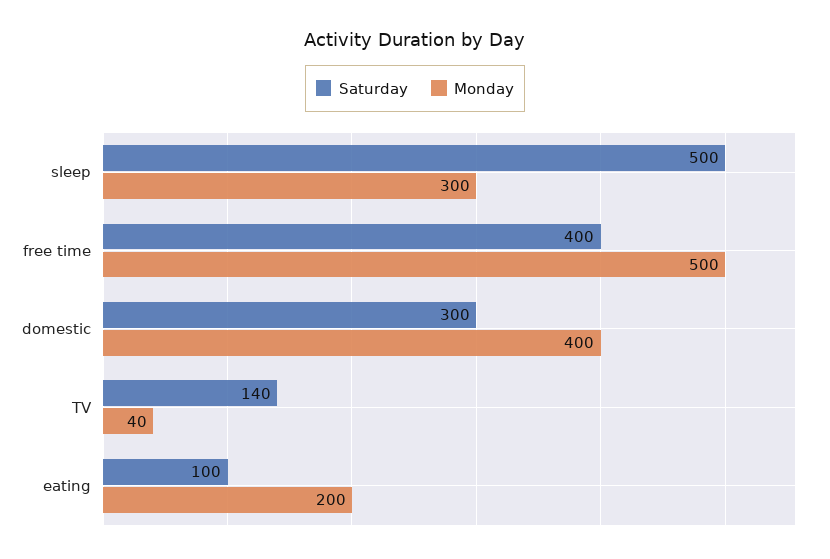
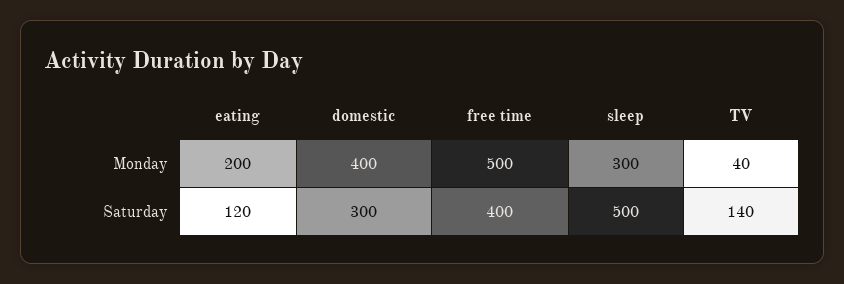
Saturday, eating: 100 -> 120

